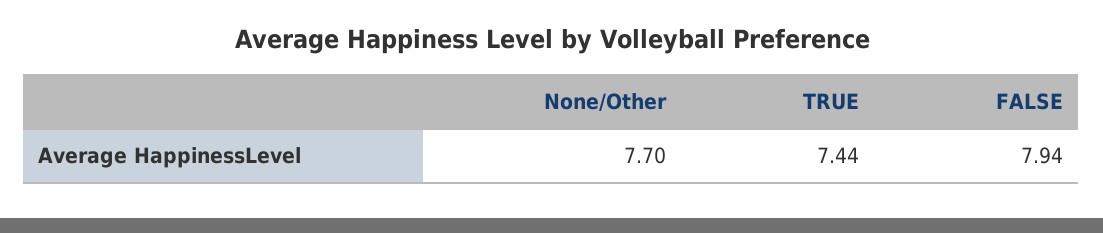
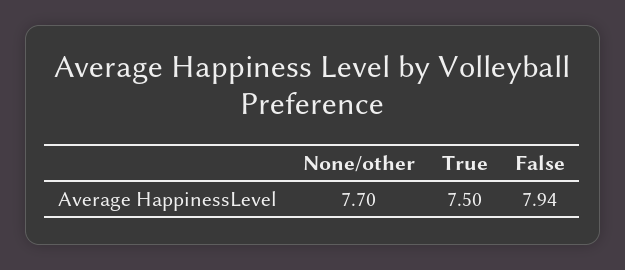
TRUE: 7.44 -> 7.5

